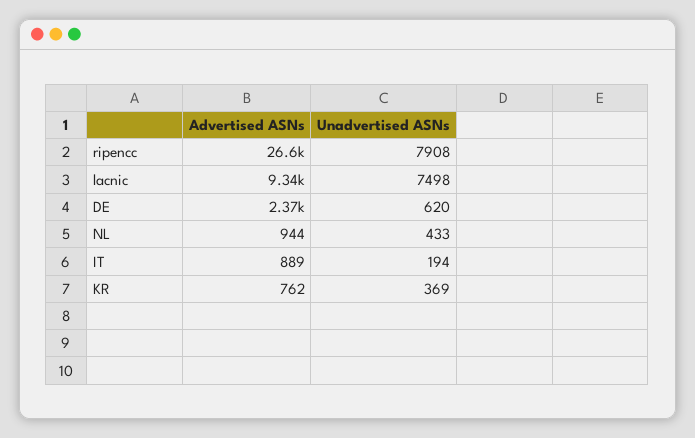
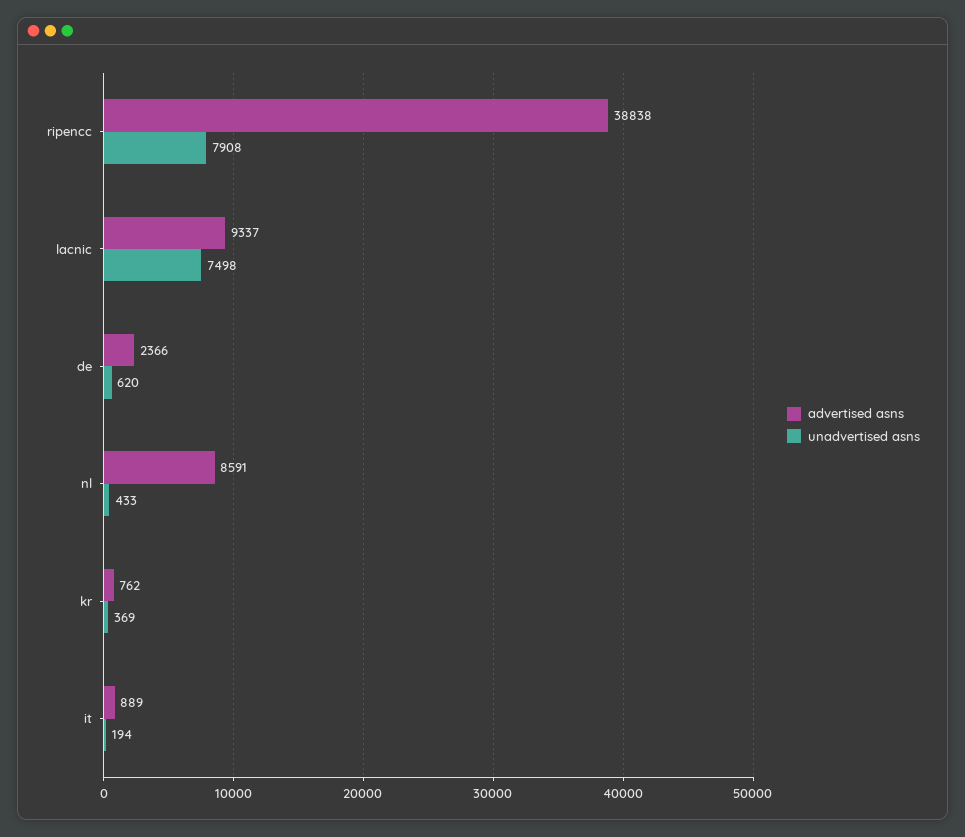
Advertised ASNs, ripencc: 26600 -> 38838
Advertised ASNs, NL: 944 -> 8591

